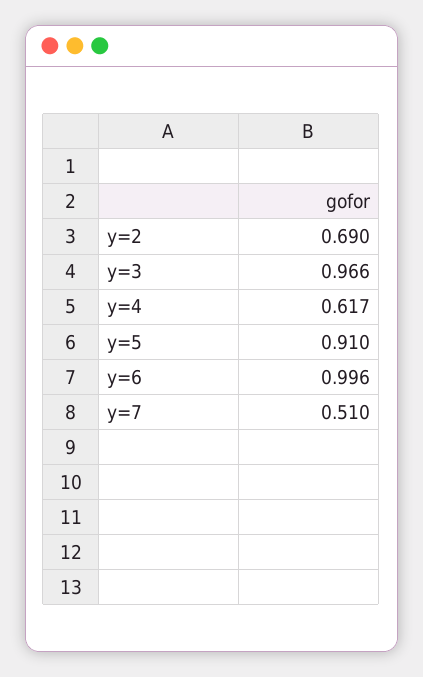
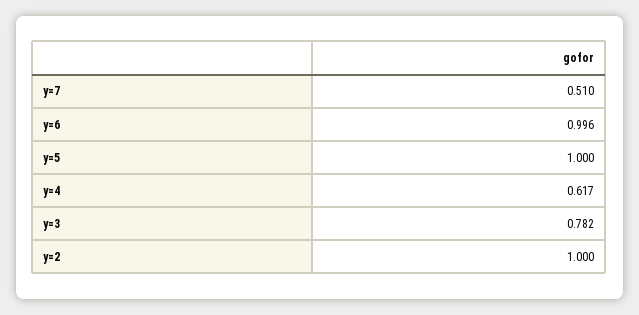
y=2: 0.69 -> 1
y=3: 0.966 -> 0.782
y=5: 0.91 -> 1

